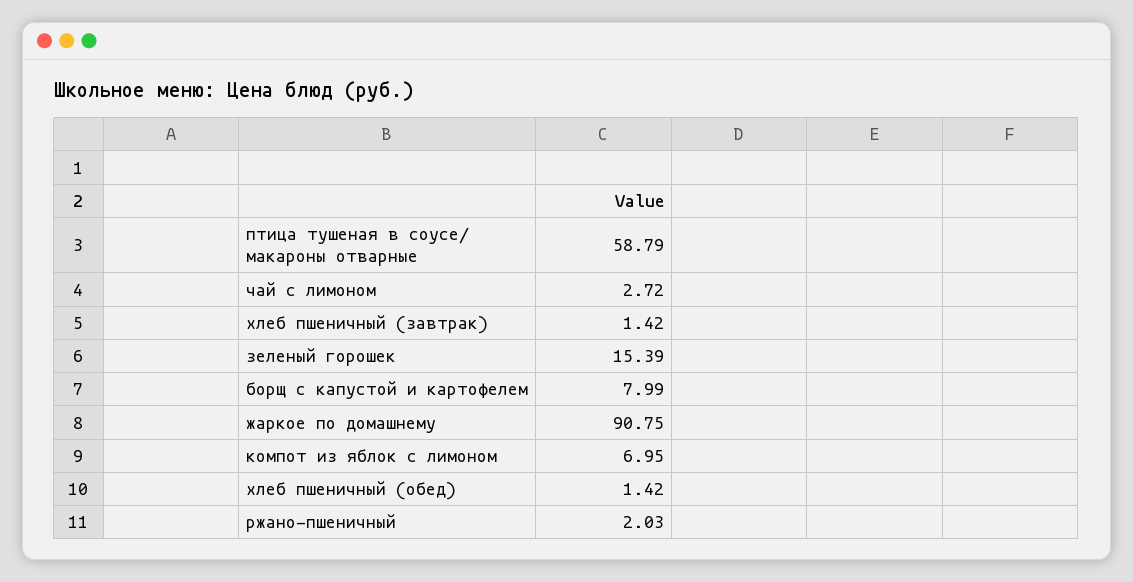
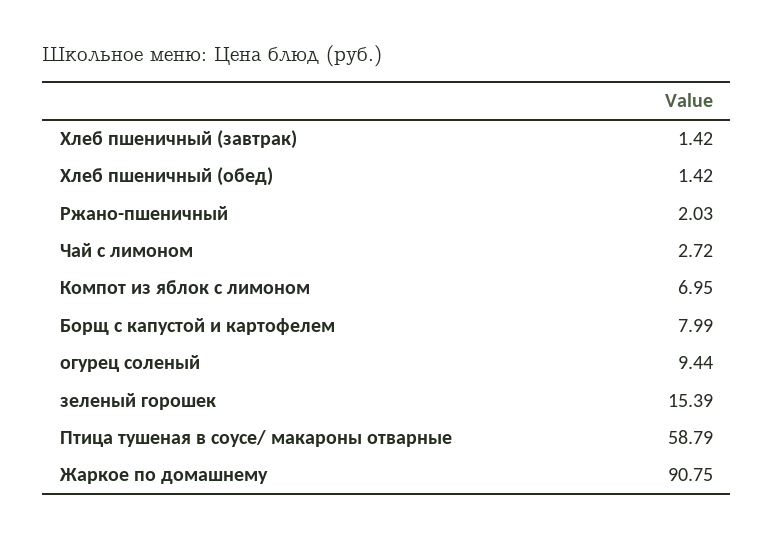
огурец соленый: none -> 9.44

